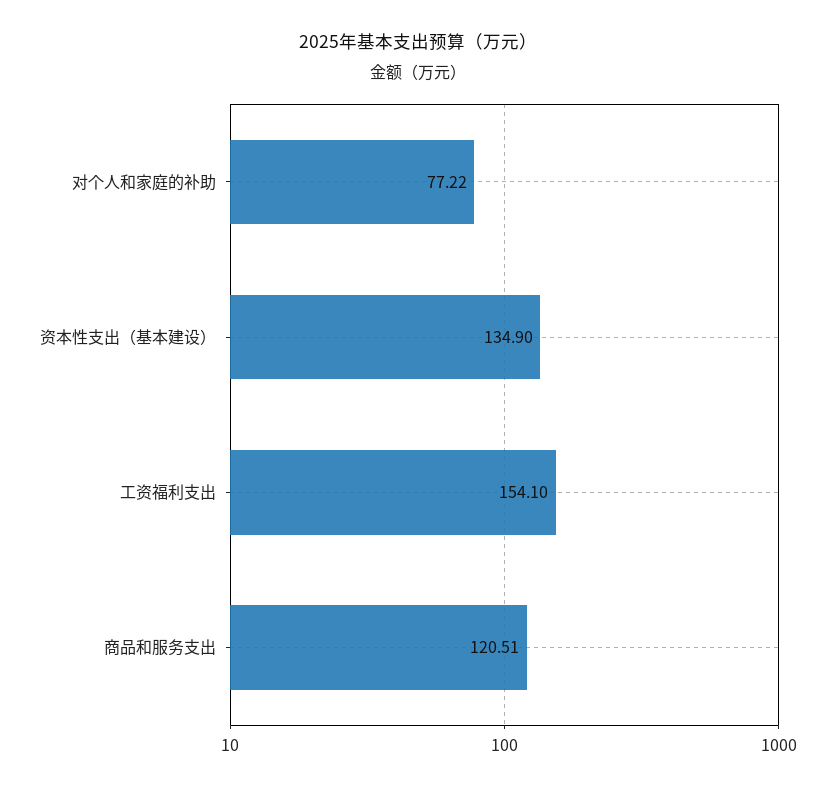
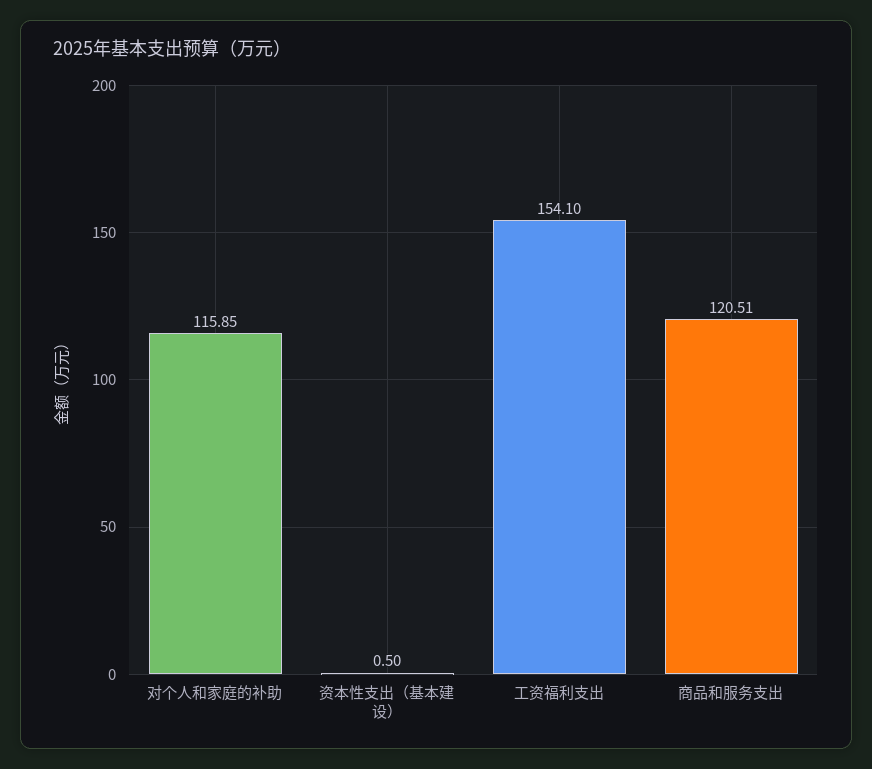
对个人和家庭的补助: 77.22 -> 115.85
资本性支出（基本建设）: 134.9 -> 0.5

